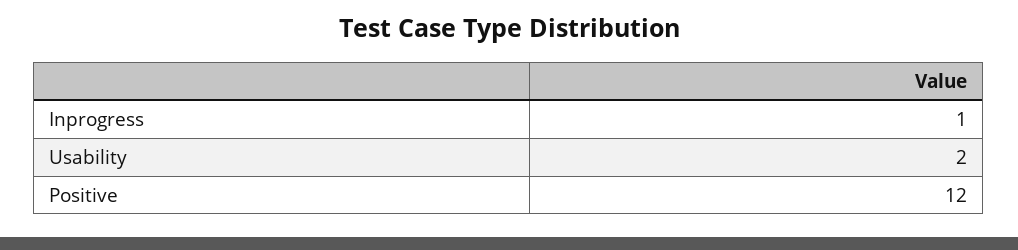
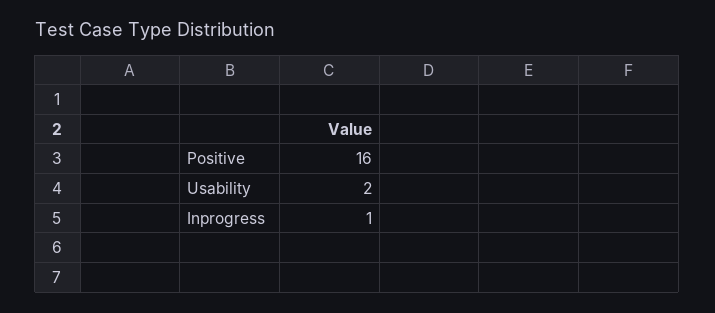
Positive: 12 -> 16

